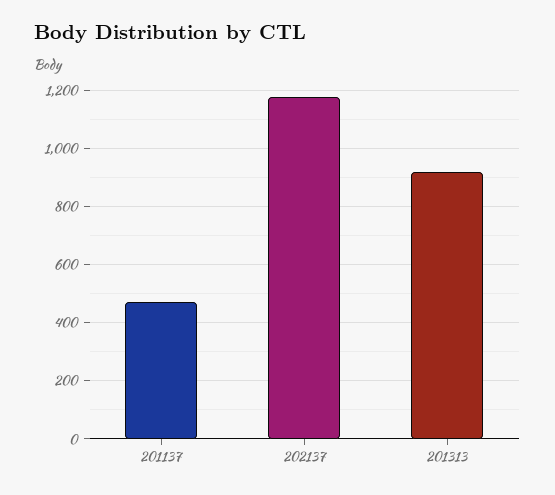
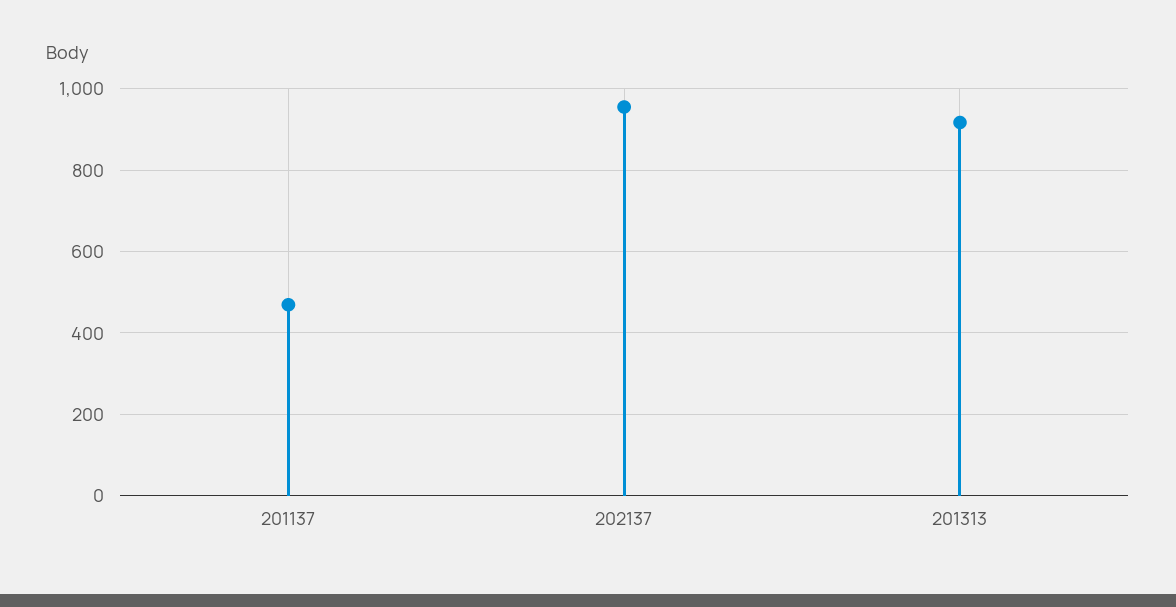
202137: 1175 -> 960

